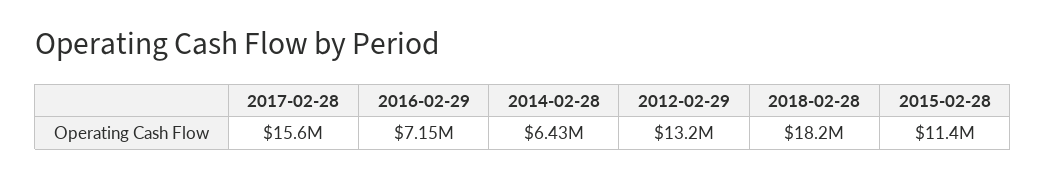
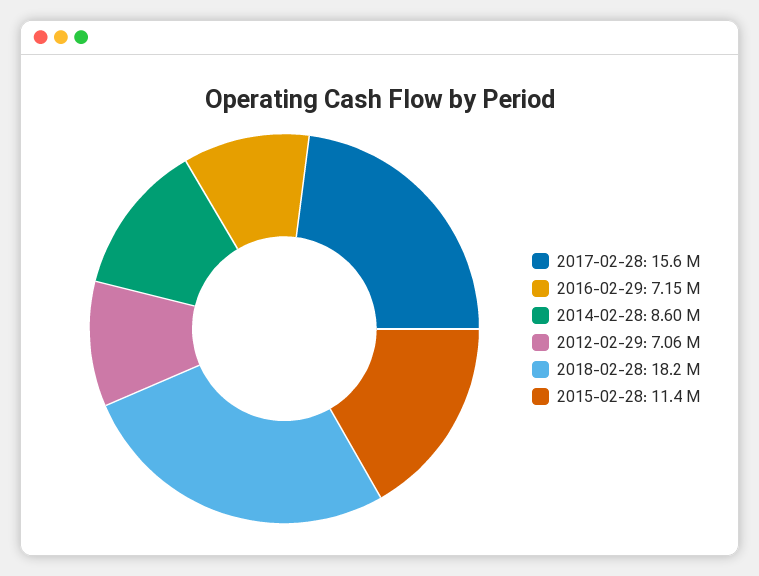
2014-02-28: 6430000 -> 8600000
2012-02-29: 13200000 -> 7060000

